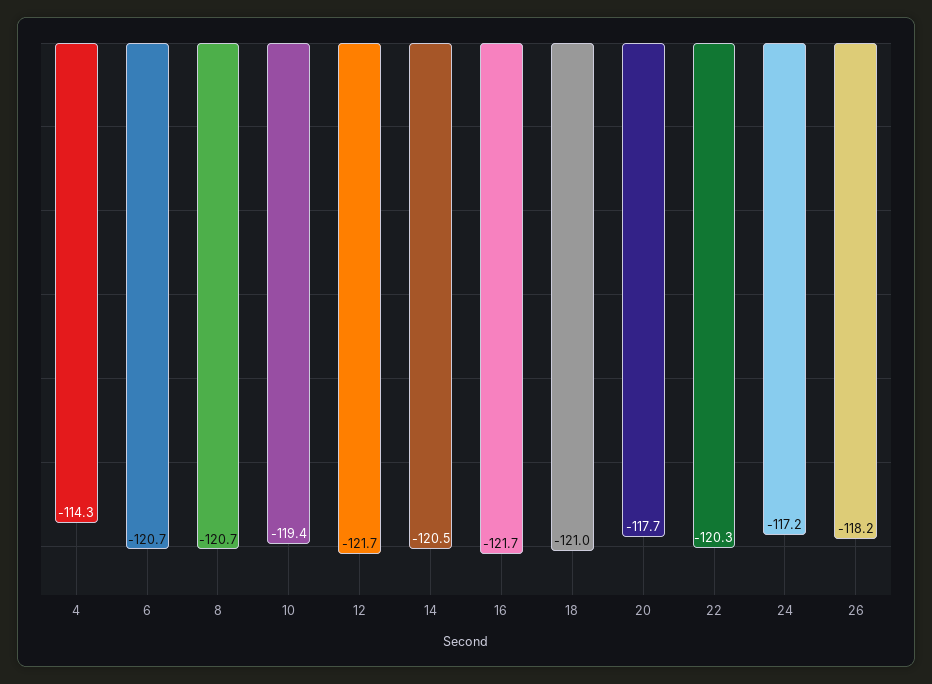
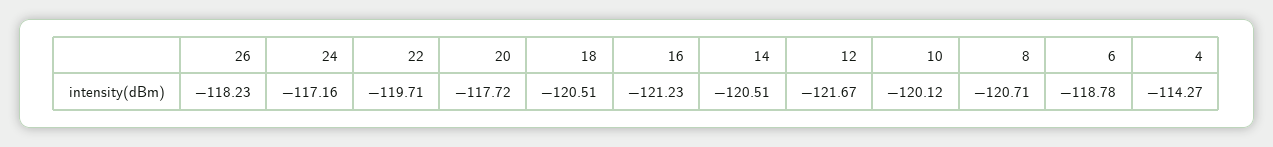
6: -120.7 -> -118.78
10: -119.4 -> -120.12
16: -121.7 -> -121.23
18: -121 -> -120.51
22: -120.3 -> -119.71

